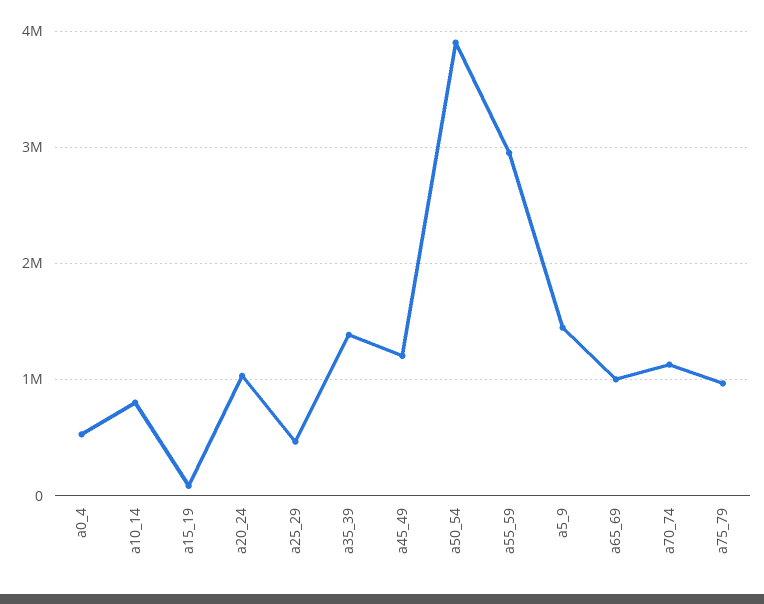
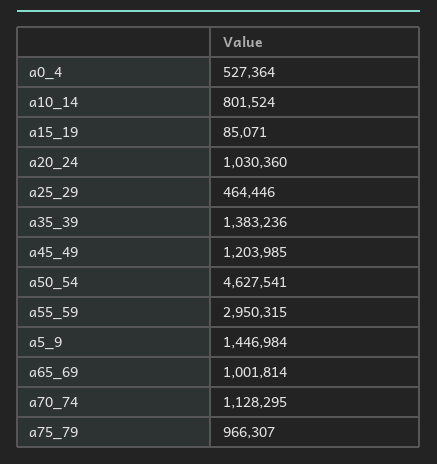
a50_54: 3900000 -> 4627541

